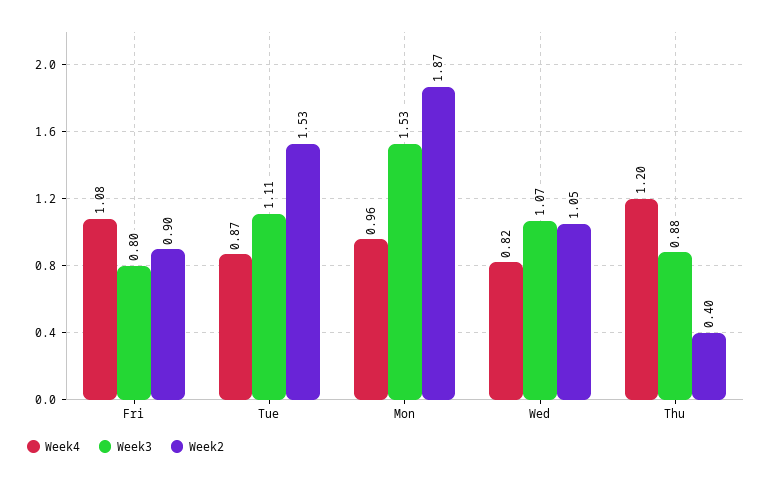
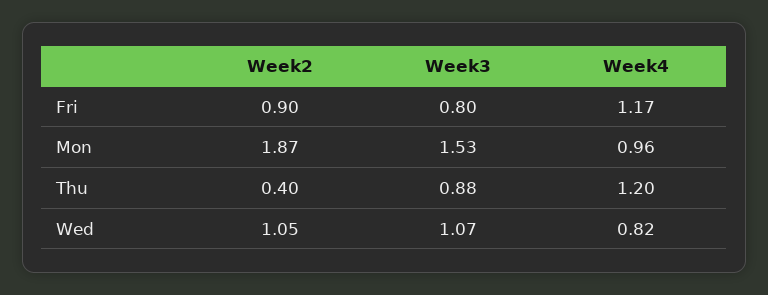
Week4, Fri: 1.08 -> 1.17
Week4, Tue: 0.87 -> none
Week3, Tue: 1.11 -> none
Week2, Tue: 1.53 -> none

